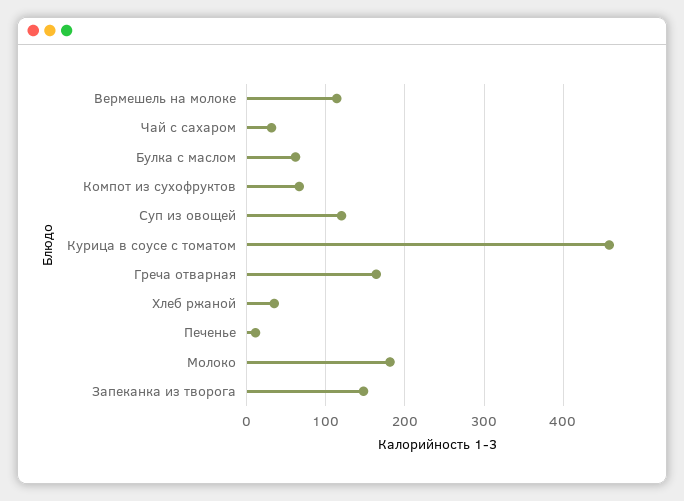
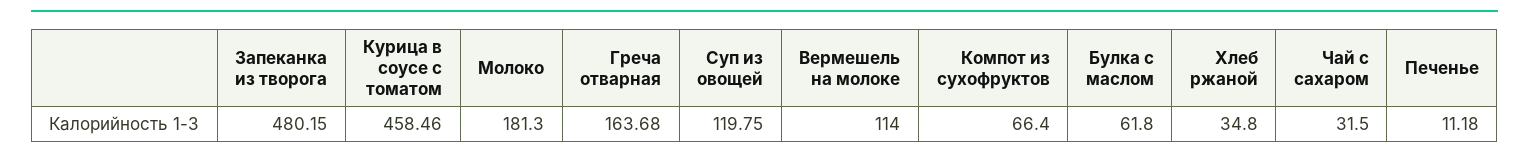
Запеканка из творога: 150 -> 480.15

